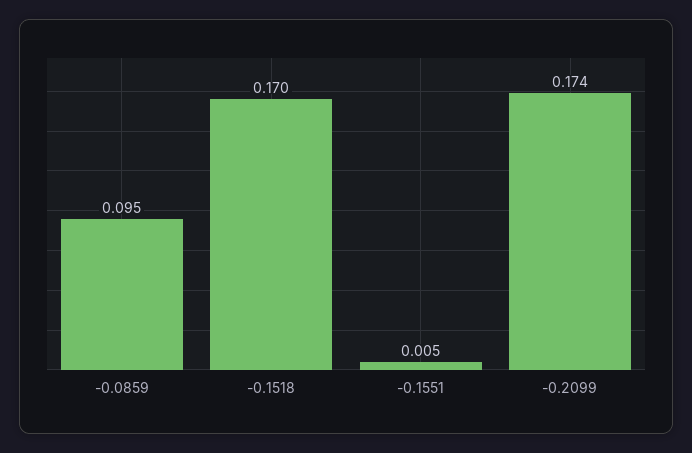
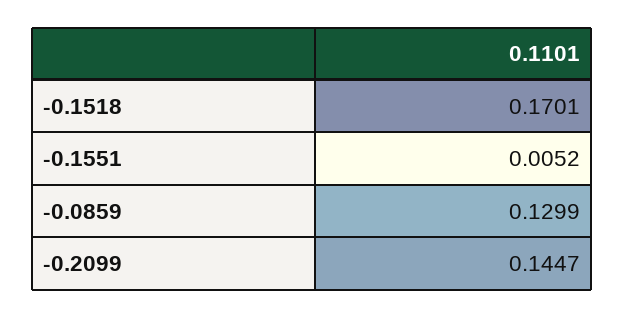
-0.0859: 0.095 -> 0.1299
-0.2099: 0.174 -> 0.1447

